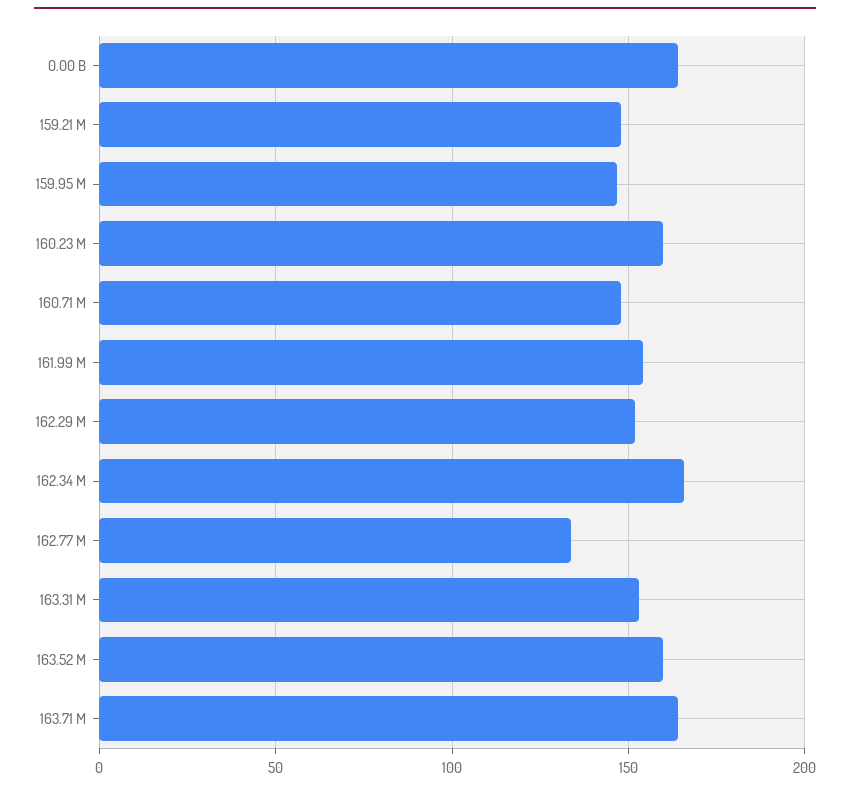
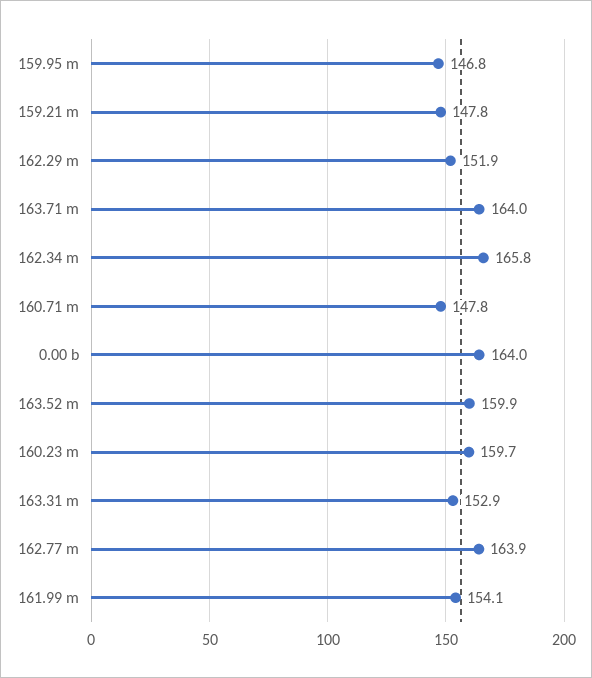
162.77 M: 135 -> 163.9

